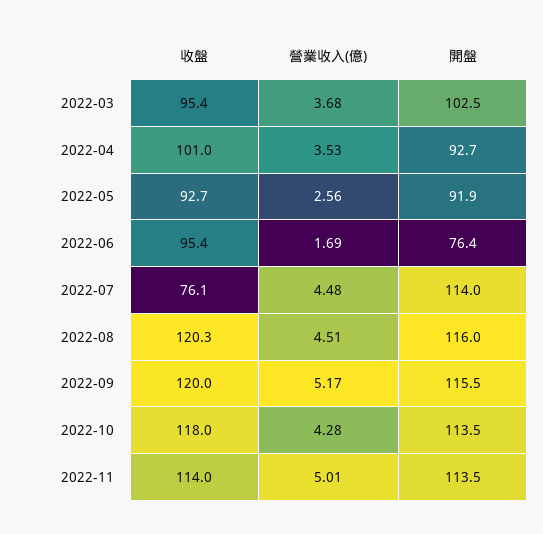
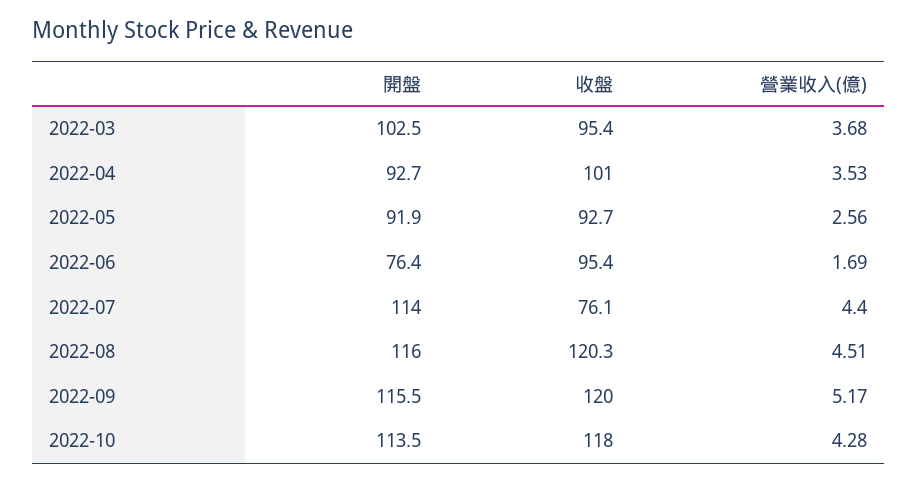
營業收入(億), 2022-07: 4.48 -> 4.4
收盤, 2022-11: 114 -> none
營業收入(億), 2022-11: 5.01 -> none
開盤, 2022-11: 113.5 -> none

